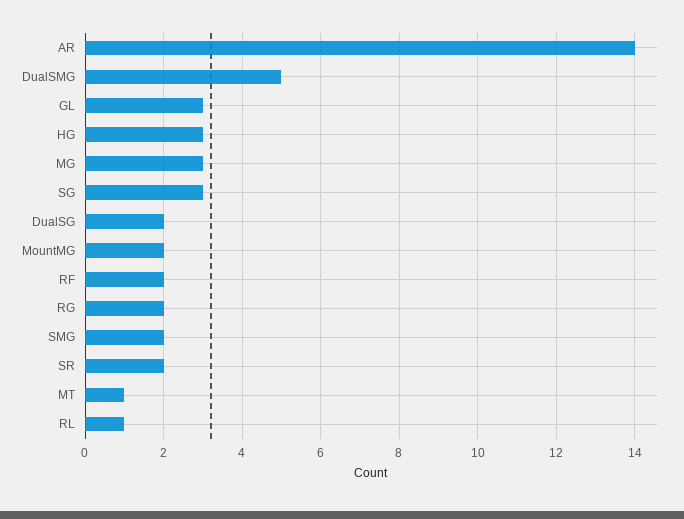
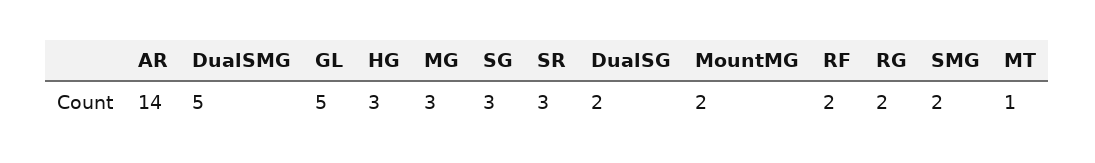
GL: 3 -> 5
SR: 2 -> 3
RL: 1 -> none

